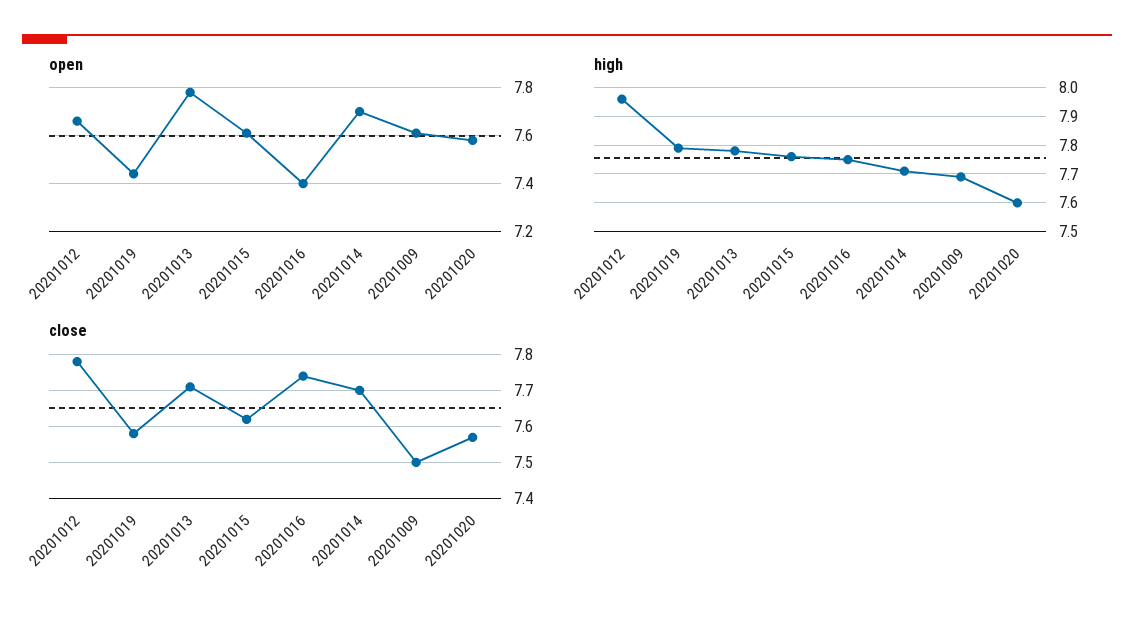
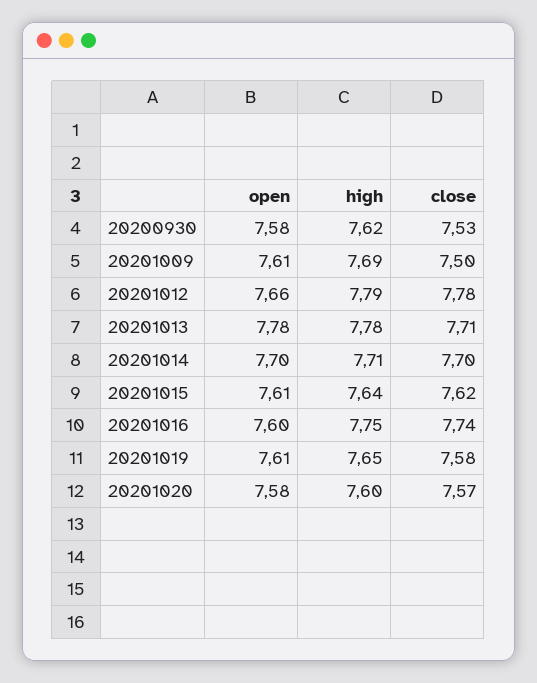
open, 20201019: 7.45 -> 7.61
open, 20201016: 7.4 -> 7.6
high, 20201012: 7.95 -> 7.79
high, 20201019: 7.8 -> 7.65
high, 20201015: 7.75 -> 7.64
open, 20200930: none -> 7.58
high, 20200930: none -> 7.62
close, 20200930: none -> 7.53

